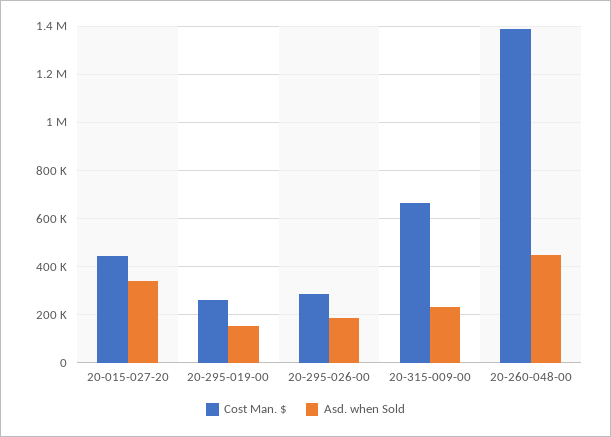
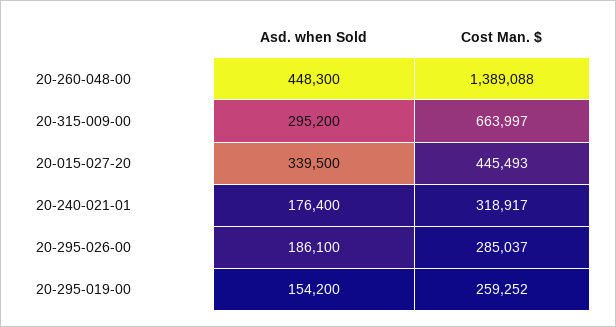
Asd. when Sold, 20-315-009-00: 225000 -> 295200
Asd. when Sold, 20-240-021-01: none -> 176400
Cost Man. $, 20-240-021-01: none -> 318917

